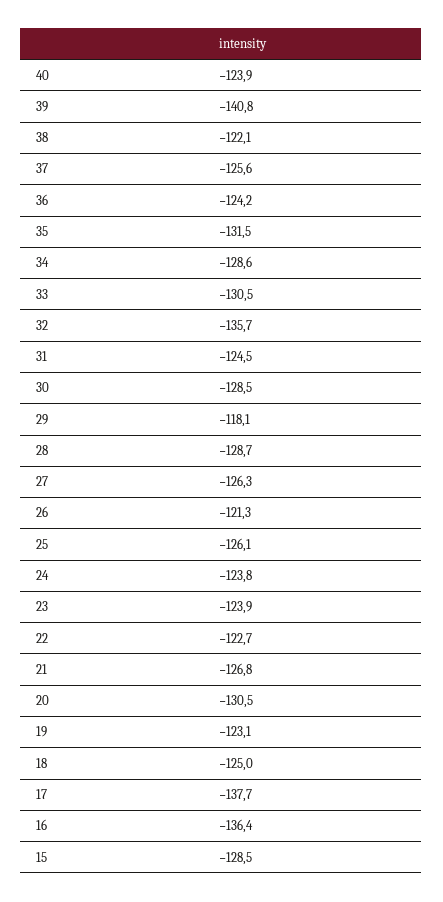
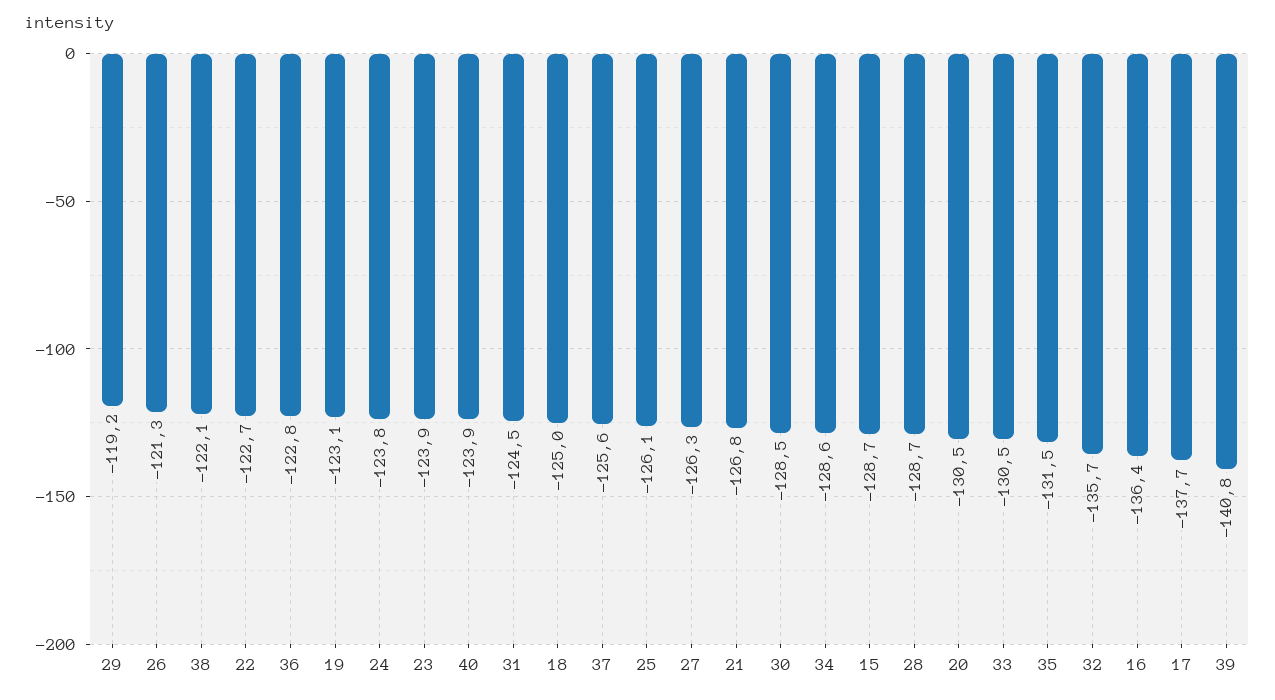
36: -124.2 -> -122.8
29: -118.1 -> -119.2
15: -128.5 -> -128.7

